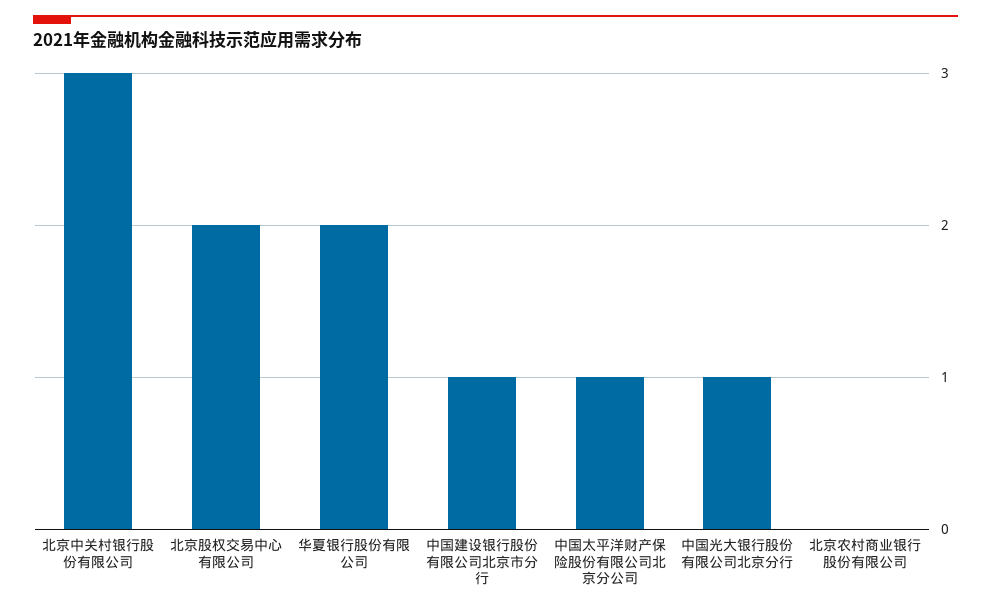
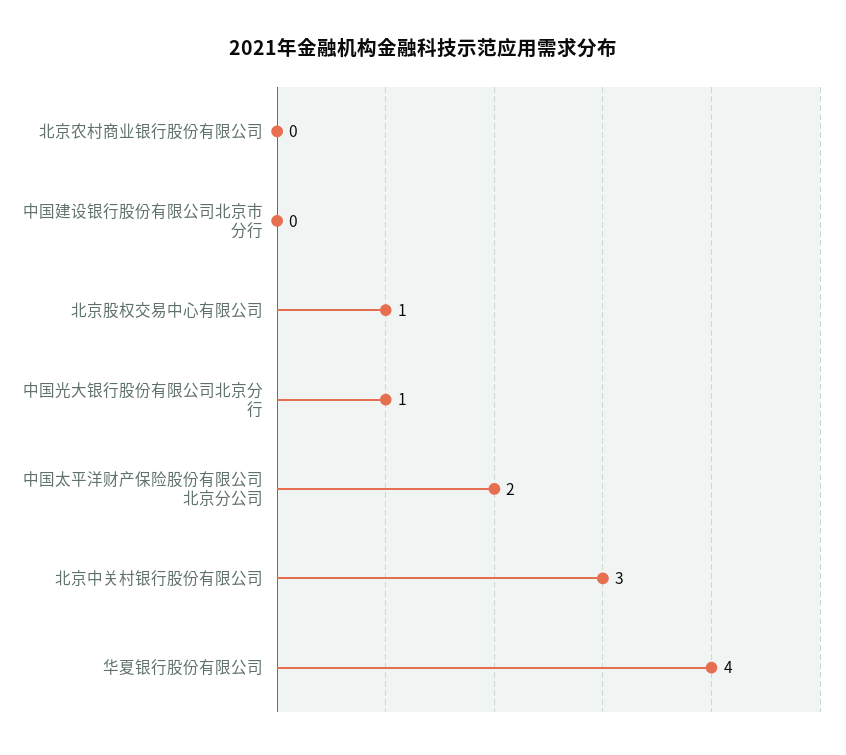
北京股权交易中心有限公司: 2 -> 1
华夏银行股份有限公司: 2 -> 4
中国建设银行股份有限公司北京市分行: 1 -> 0
中国太平洋财产保险股份有限公司北京分公司: 1 -> 2

